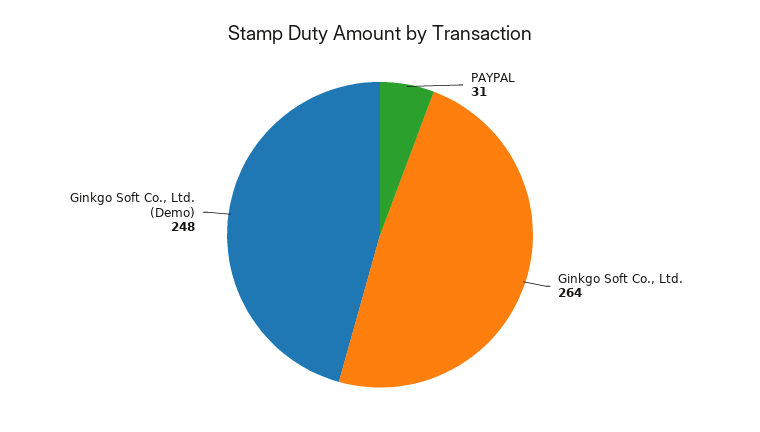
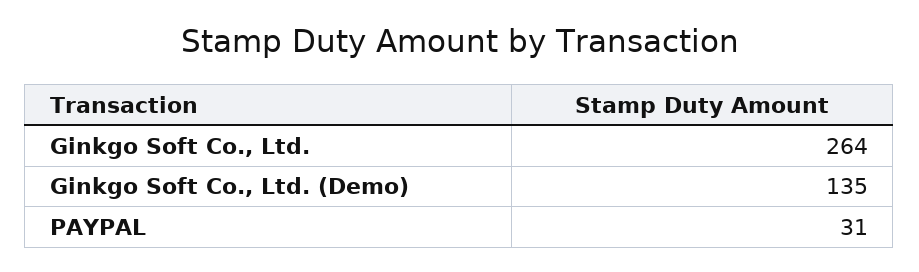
Ginkgo Soft Co., Ltd. (Demo): 248 -> 135

